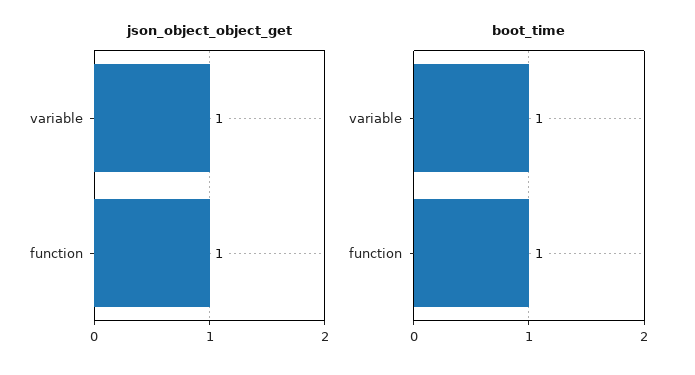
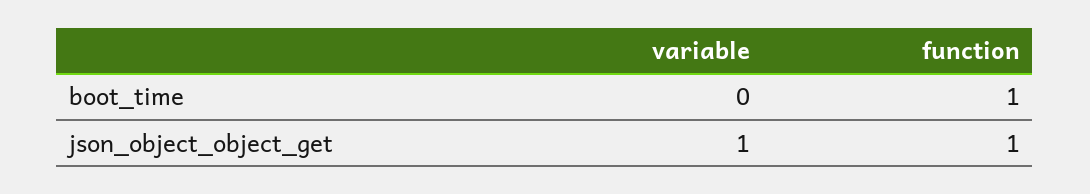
boot_time, variable: 1 -> 0

